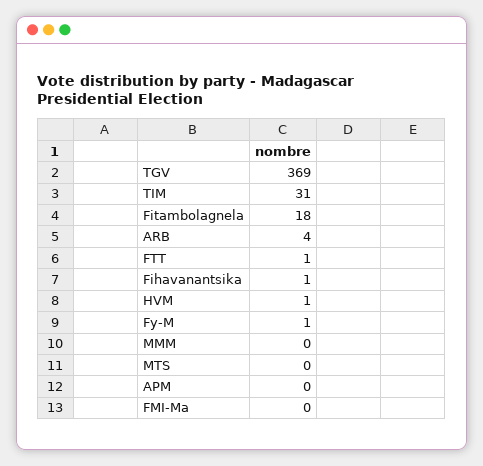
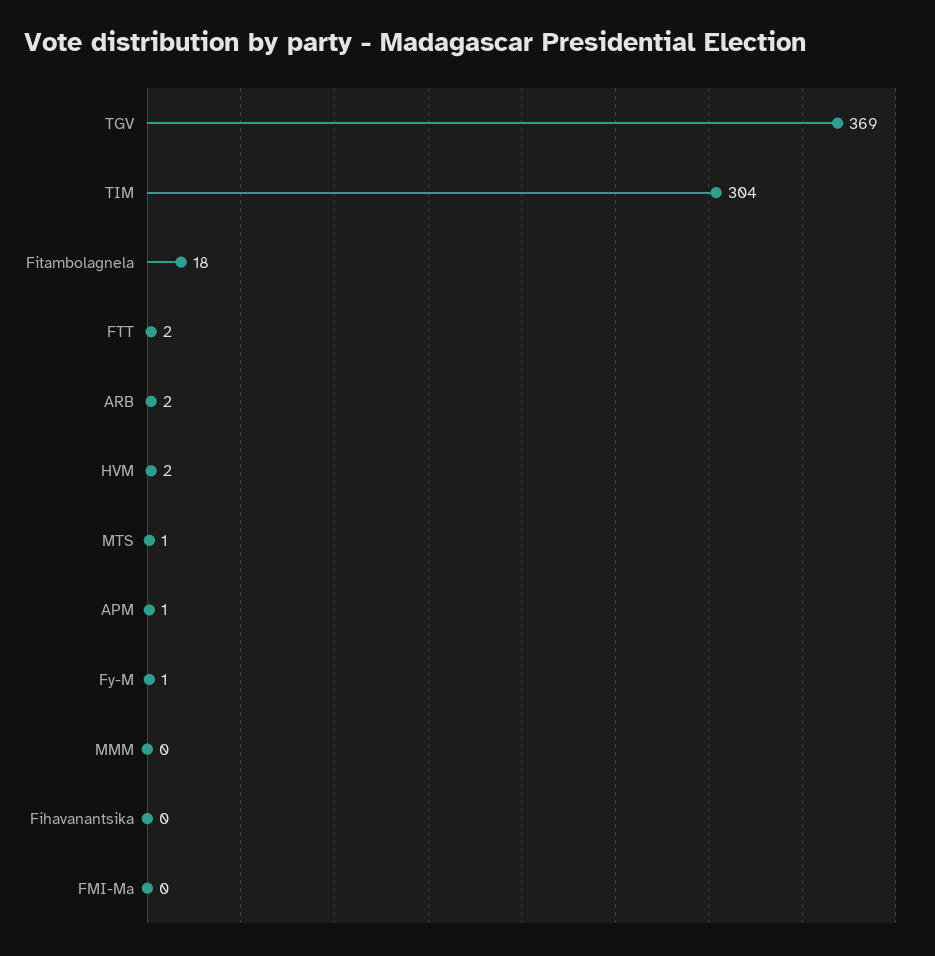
TIM: 31 -> 304
ARB: 4 -> 2
FTT: 1 -> 2
Fihavanantsika: 1 -> 0
HVM: 1 -> 2
MTS: 0 -> 1
APM: 0 -> 1

